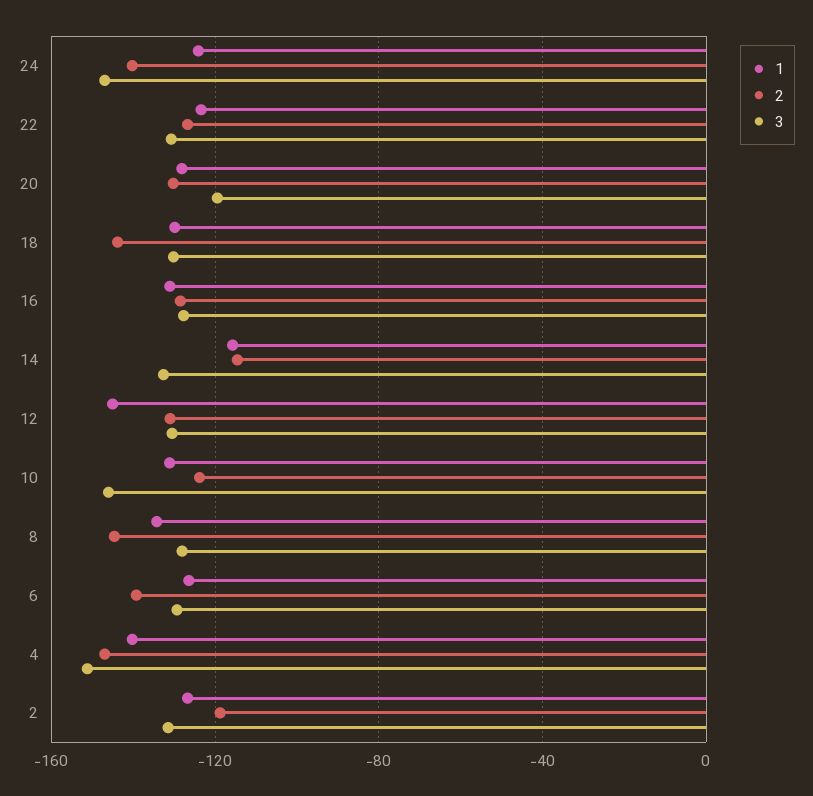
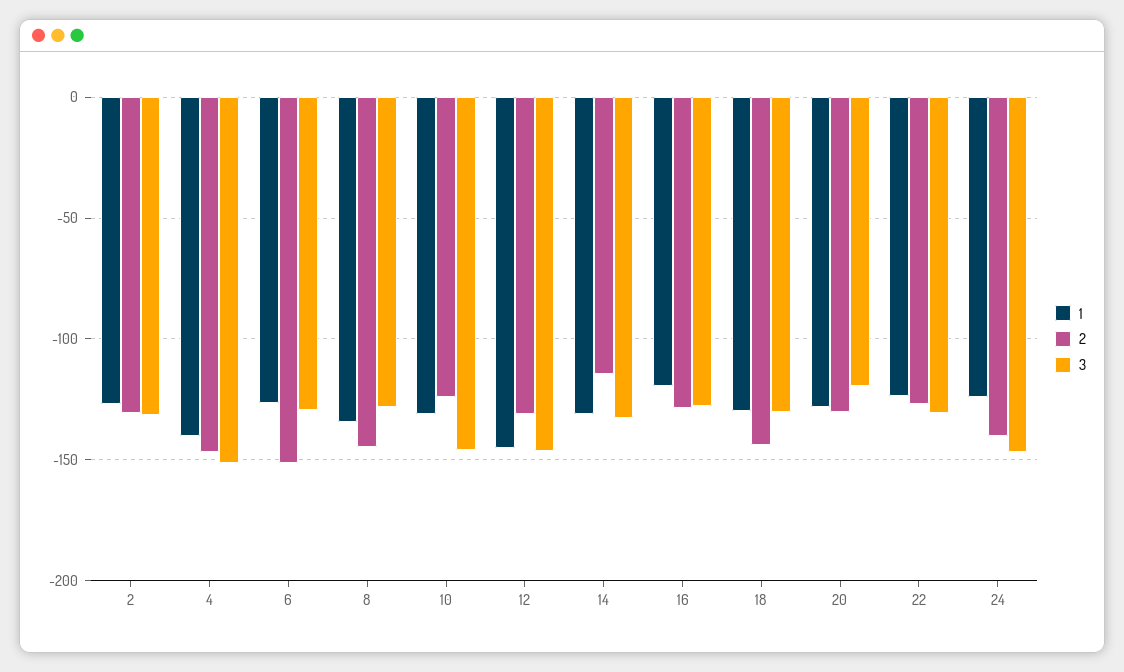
1, 16: -130 -> -120
1, 14: -115 -> -130
3, 12: -130 -> -145
2, 6: -140 -> -150
2, 2: -120 -> -130

